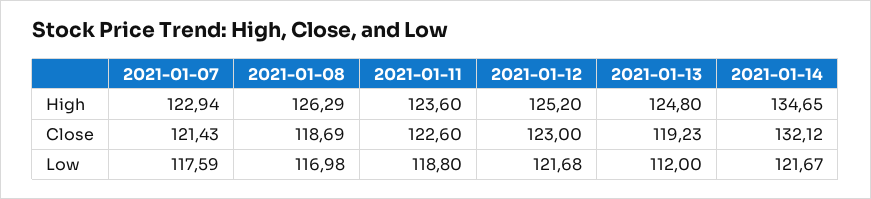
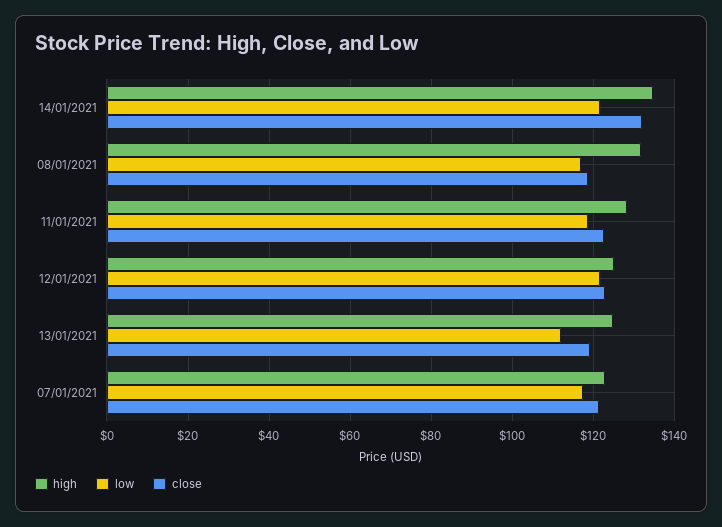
High, 2021-01-08: 126.29 -> 132
High, 2021-01-11: 123.6 -> 128

